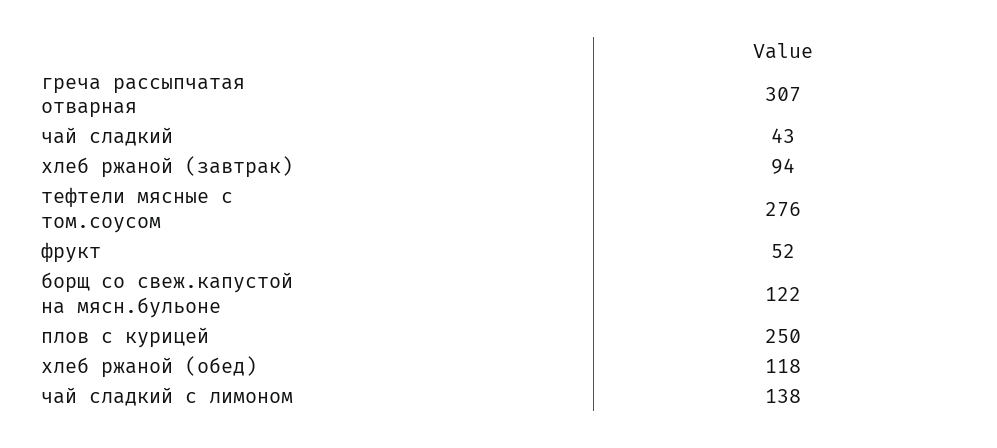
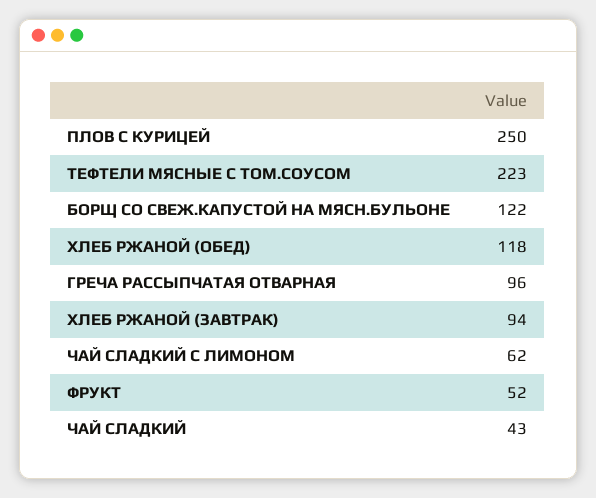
греча рассыпчатая отварная: 307 -> 96
тефтели мясные с том.соусом: 276 -> 223
чай сладкий с лимоном: 138 -> 62

